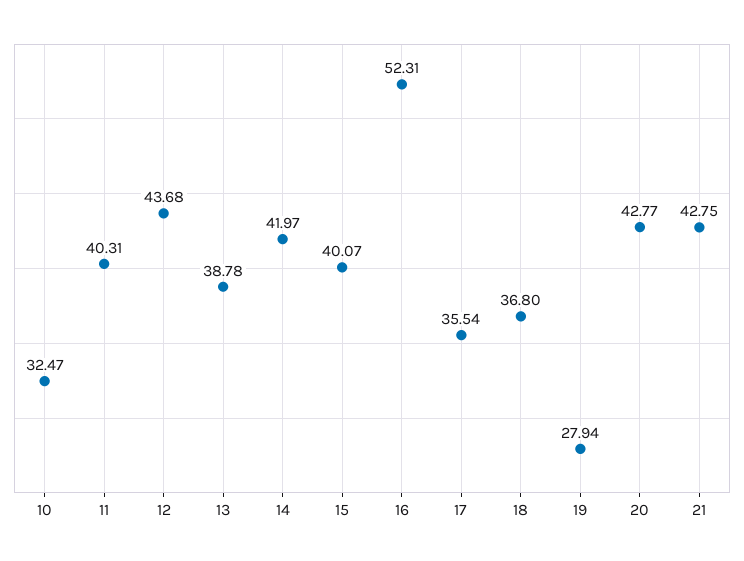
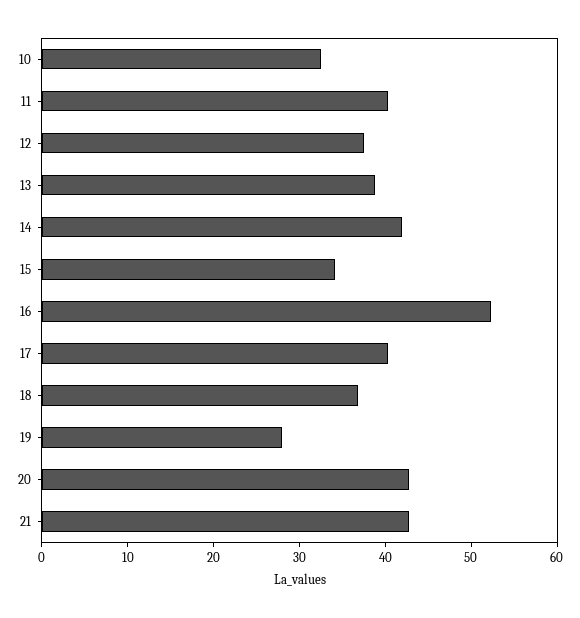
12: 43.68 -> 38
15: 40.07 -> 34
17: 35.54 -> 40

